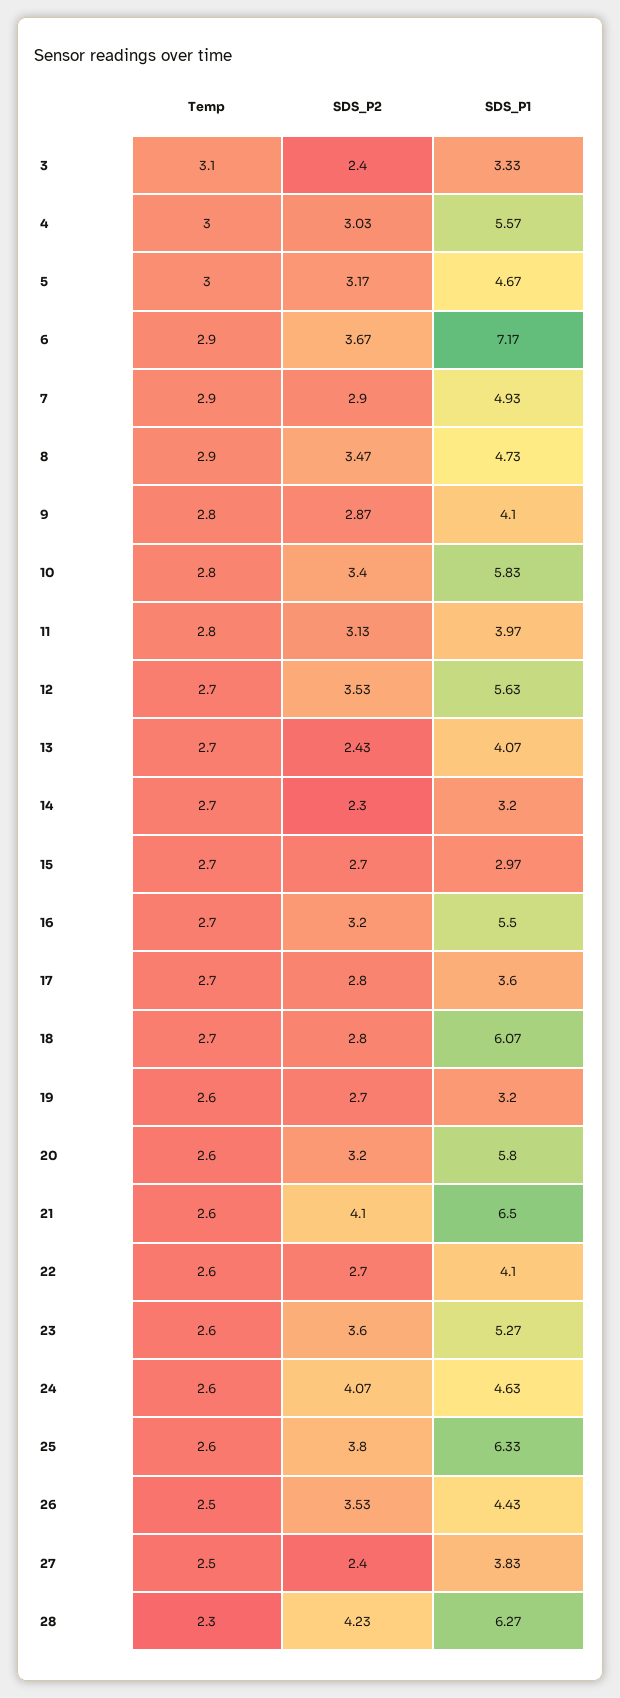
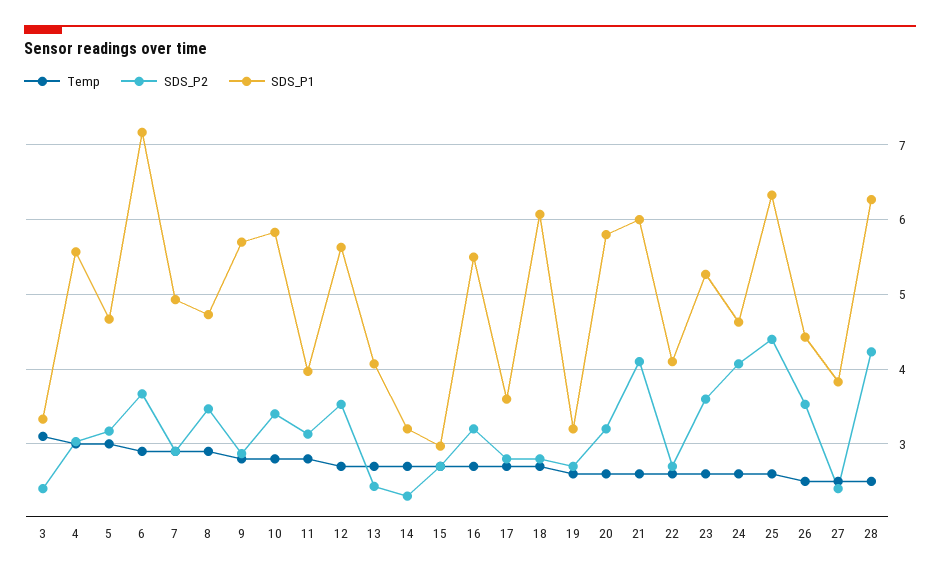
SDS_P1, 9: 4.1 -> 5.7
SDS_P1, 21: 6.5 -> 6
SDS_P2, 25: 3.8 -> 4.4
Temp, 28: 2.3 -> 2.5

